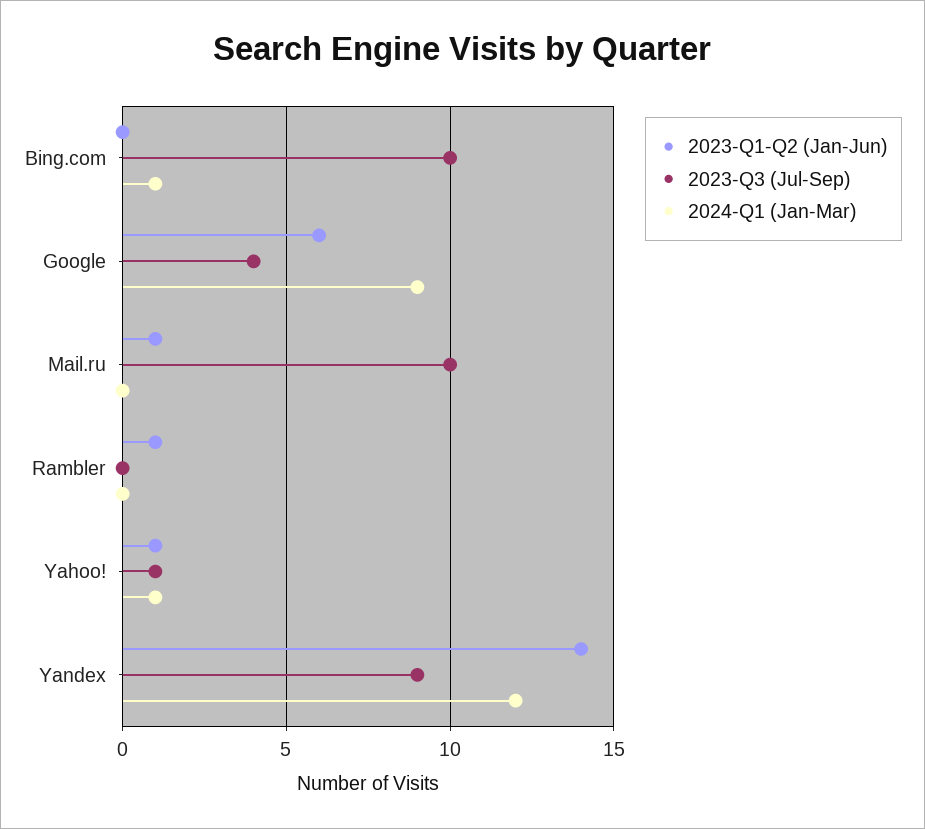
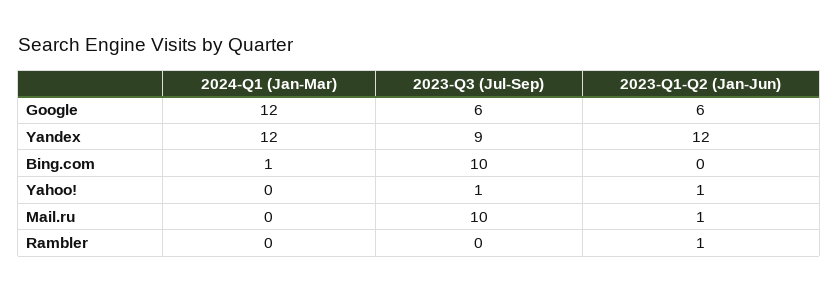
2023-Q3 (Jul-Sep), Google: 4 -> 6
2024-Q1 (Jan-Mar), Google: 9 -> 12
2024-Q1 (Jan-Mar), Yahoo!: 1 -> 0
2023-Q1-Q2 (Jan-Jun), Yandex: 14 -> 12

